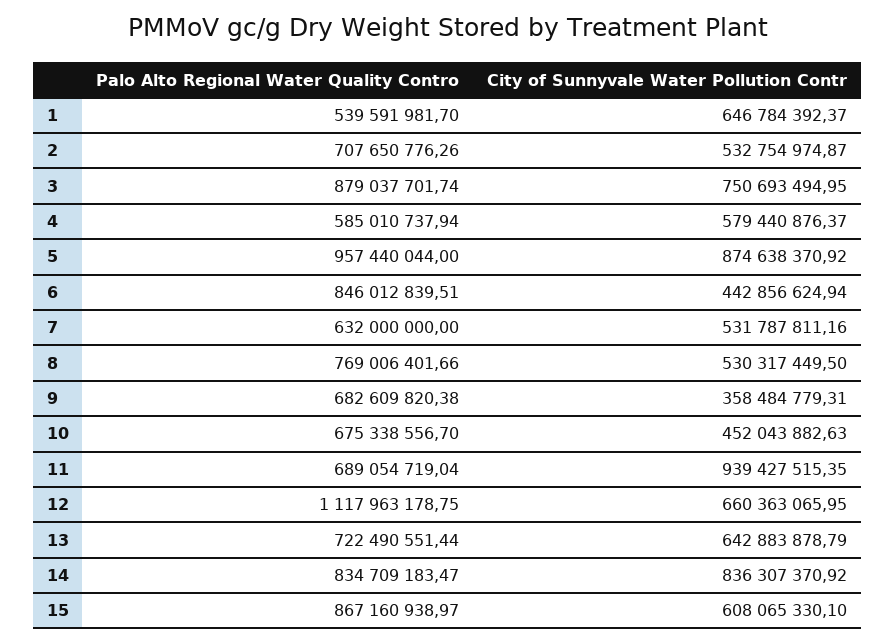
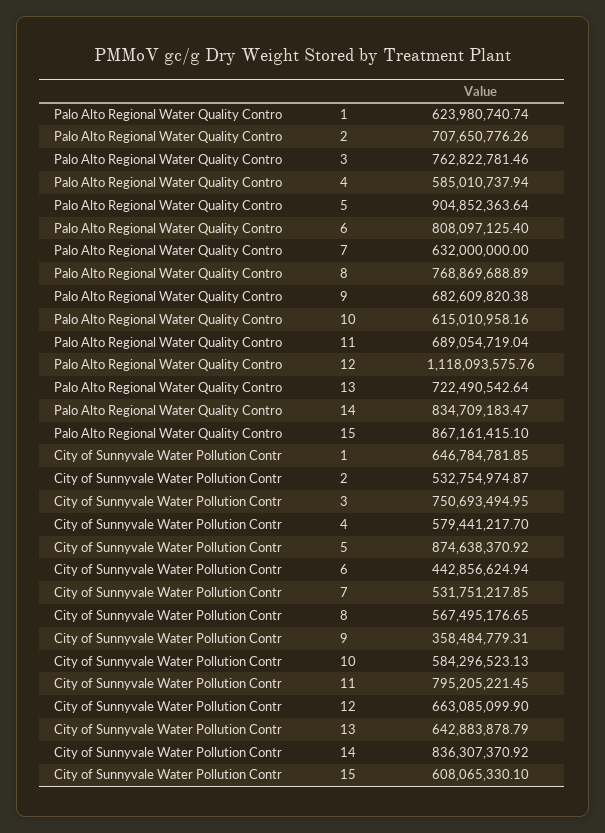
Palo Alto Regional Water Quality Contro, 1: 539591981.7 -> 623980740.74
City of Sunnyvale Water Pollution Contr, 1: 646784392.37 -> 646784781.85
Palo Alto Regional Water Quality Contro, 3: 879037701.74 -> 762822781.46
City of Sunnyvale Water Pollution Contr, 4: 579440876.37 -> 579441217.7
Palo Alto Regional Water Quality Contro, 5: 957440044 -> 904852363.64
Palo Alto Regional Water Quality Contro, 6: 846012839.51 -> 808097125.4
City of Sunnyvale Water Pollution Contr, 7: 531787811.16 -> 531751217.85
Palo Alto Regional Water Quality Contro, 8: 769006401.66 -> 768869688.89
City of Sunnyvale Water Pollution Contr, 8: 530317449.5 -> 567495176.65
Palo Alto Regional Water Quality Contro, 10: 675338556.7 -> 615010958.16
City of Sunnyvale Water Pollution Contr, 10: 452043882.63 -> 584296523.13
City of Sunnyvale Water Pollution Contr, 11: 939427515.35 -> 795205221.45
Palo Alto Regional Water Quality Contro, 12: 1117963178.75 -> 1118093575.76
City of Sunnyvale Water Pollution Contr, 12: 660363065.95 -> 663085099.9
Palo Alto Regional Water Quality Contro, 13: 722490551.44 -> 722490542.64
Palo Alto Regional Water Quality Contro, 15: 867160938.97 -> 867161415.1

